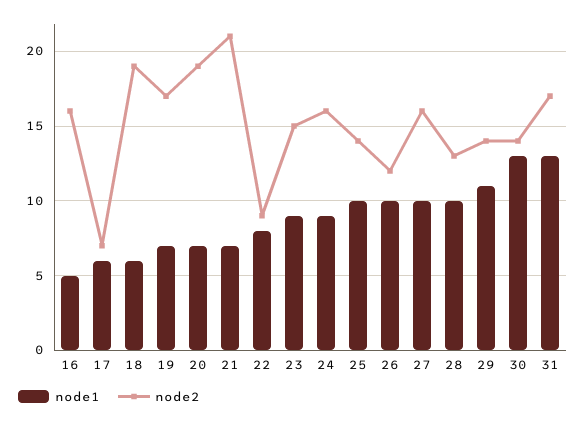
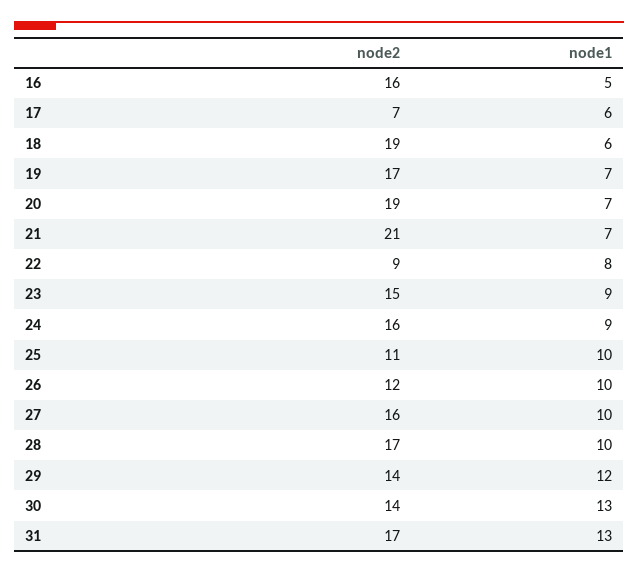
node2, 25: 14 -> 11
node2, 28: 13 -> 17
node1, 29: 11 -> 12

